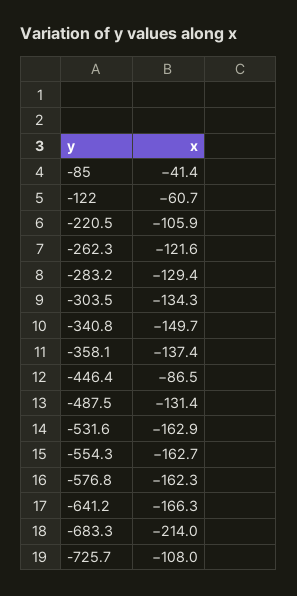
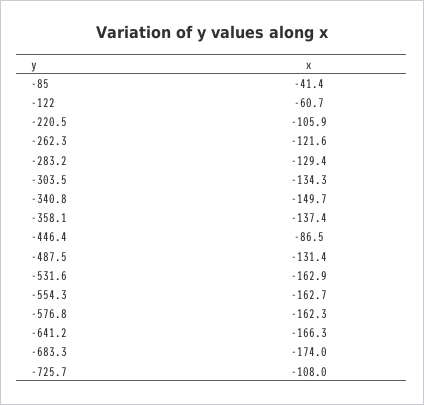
-683.3: -214 -> -174

